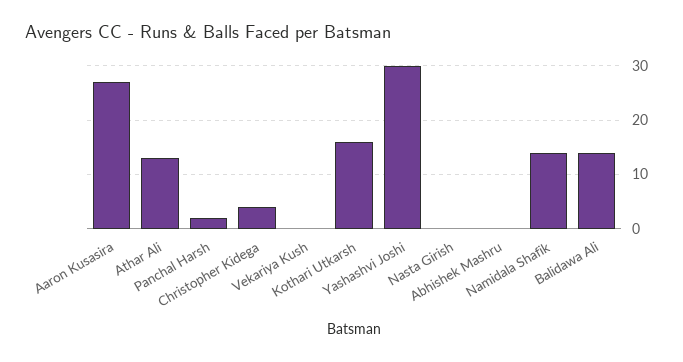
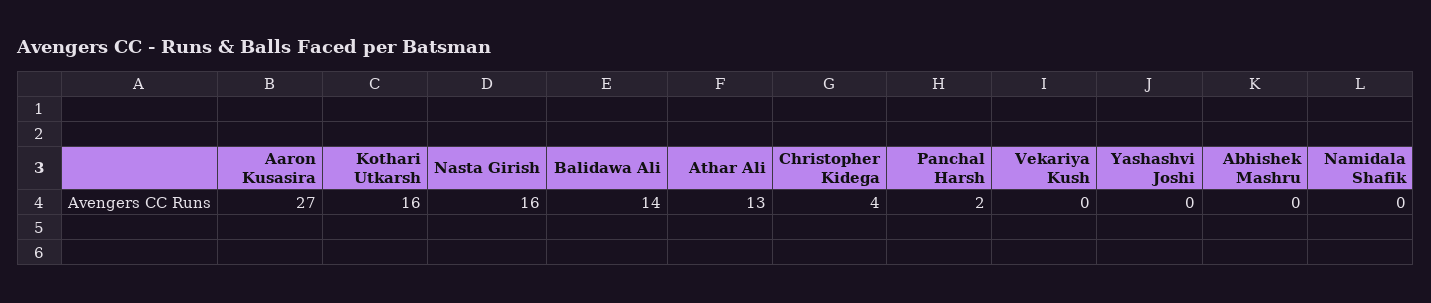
Yashashvi Joshi: 30 -> 0
Nasta Girish: 0 -> 16
Namidala Shafik: 15 -> 0

